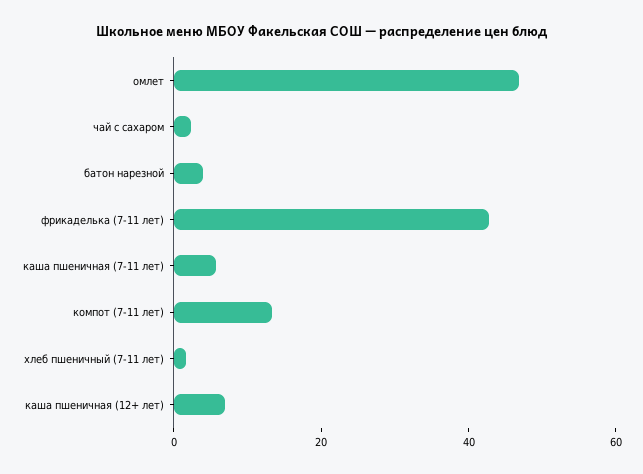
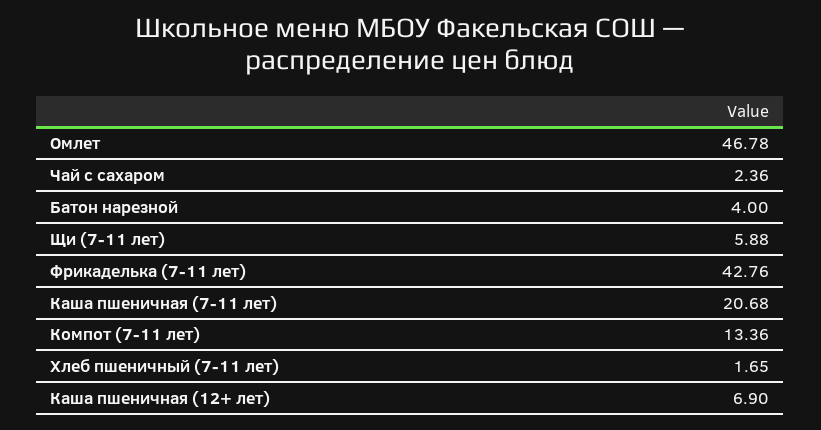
каша пшеничная (7-11 лет): 5 -> 20.68
Щи (7-11 лет): none -> 5.88

